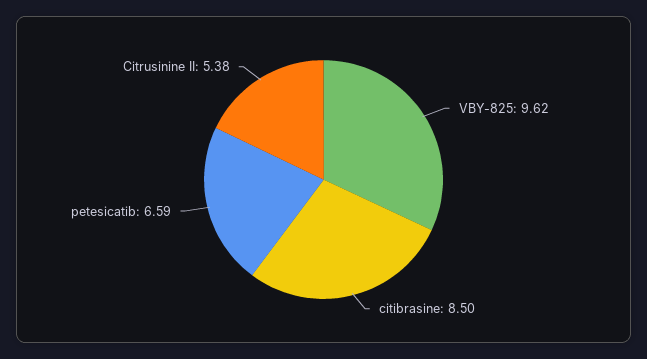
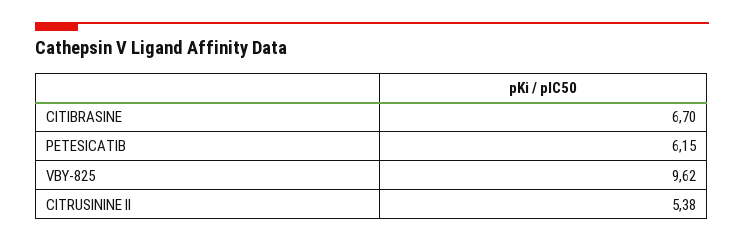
citibrasine: 8.5 -> 6.7
petesicatib: 6.59 -> 6.15

